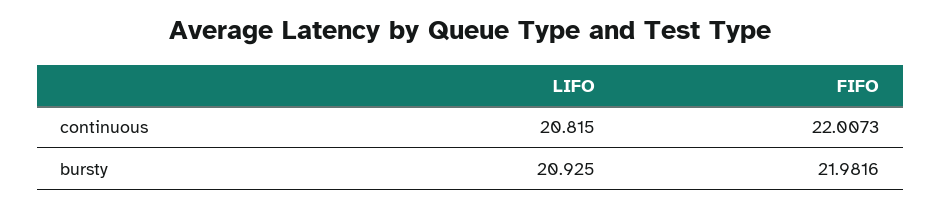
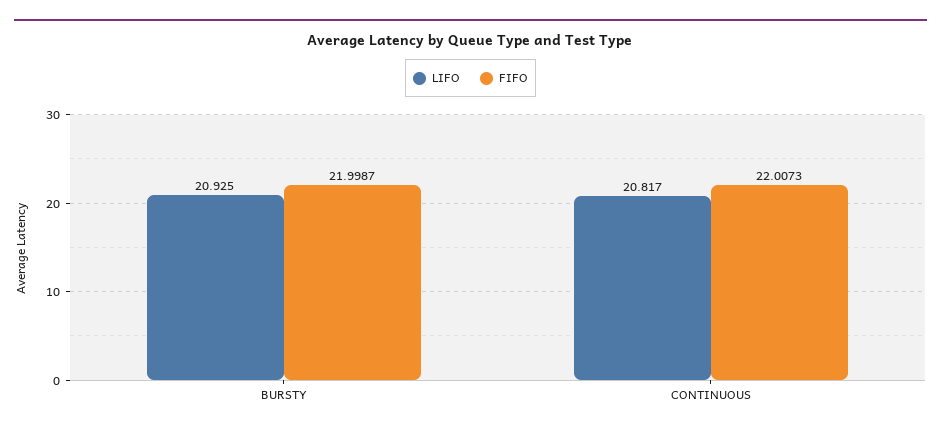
LIFO, continuous: 20.815 -> 20.817
FIFO, bursty: 21.9816 -> 21.9987

